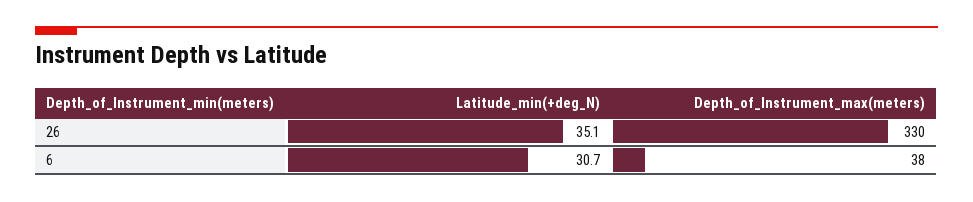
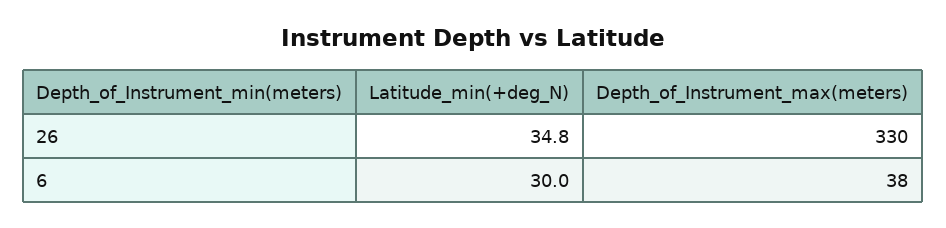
Latitude_min(+deg_N), 26: 35.1 -> 34.8
Latitude_min(+deg_N), 6: 30.7 -> 30

